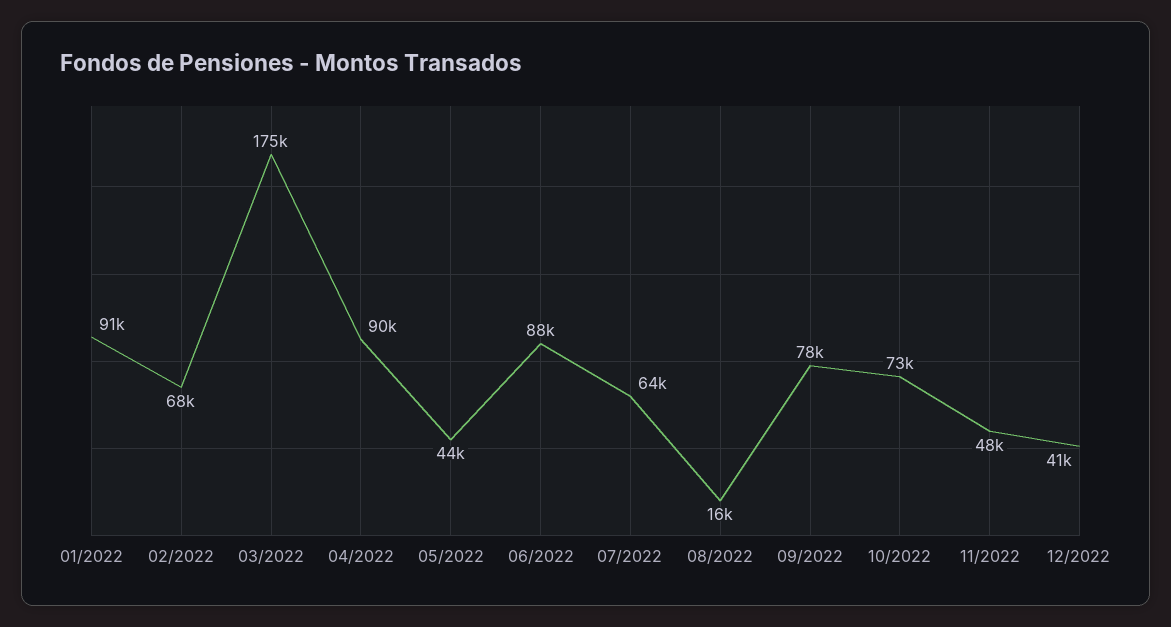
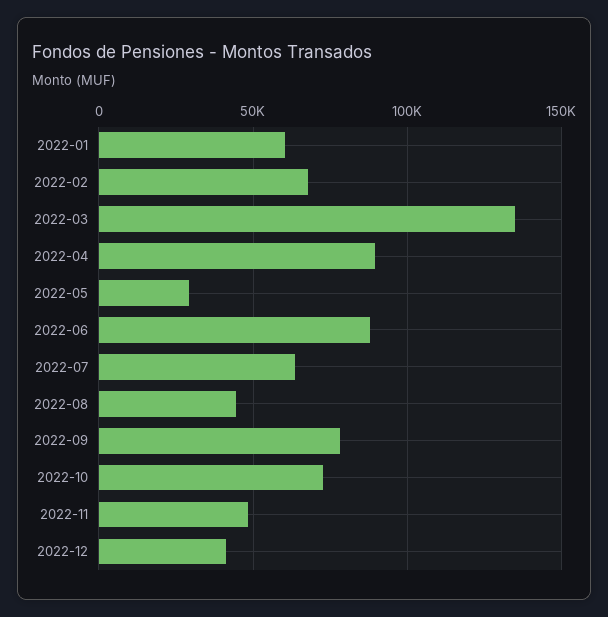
01/2022: 91000 -> 60000
03/2022: 175000 -> 135000
05/2022: 44000 -> 30000
08/2022: 16000 -> 45000

